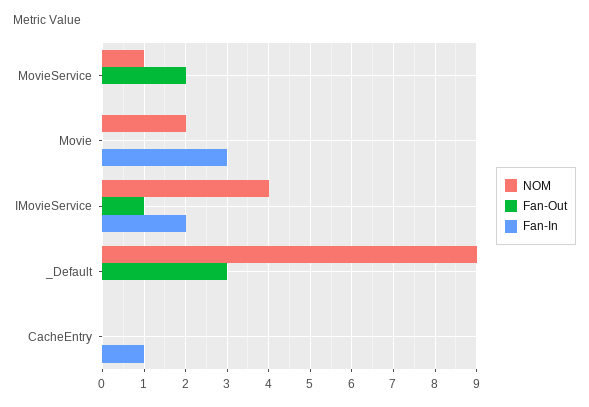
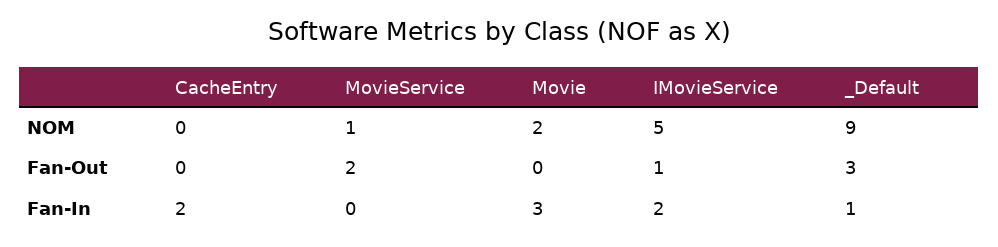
NOM, IMovieService: 4 -> 5
Fan-In, _Default: 0 -> 1
Fan-In, CacheEntry: 1 -> 2

